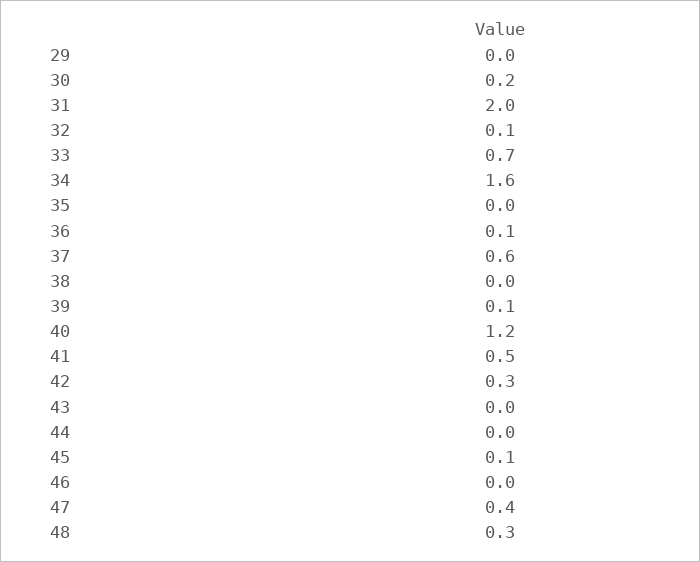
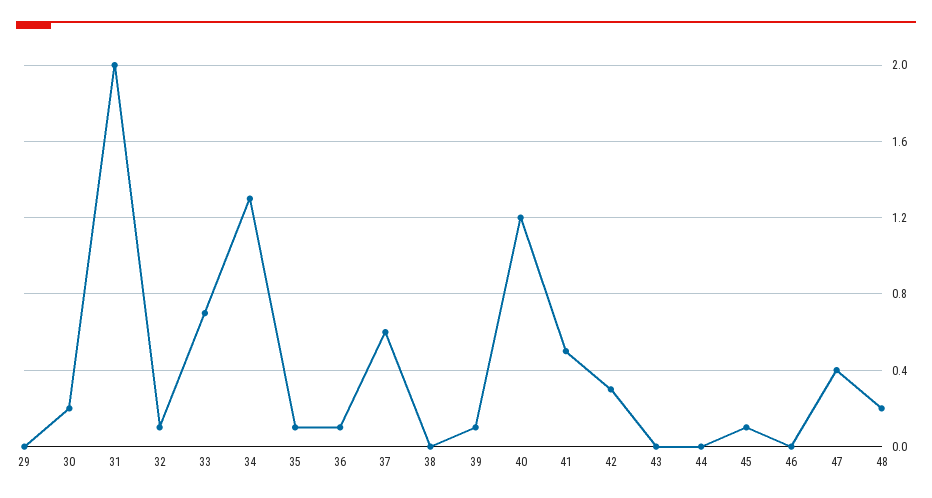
34: 1.6 -> 1.3
35: 0 -> 0.1
48: 0.3 -> 0.2

